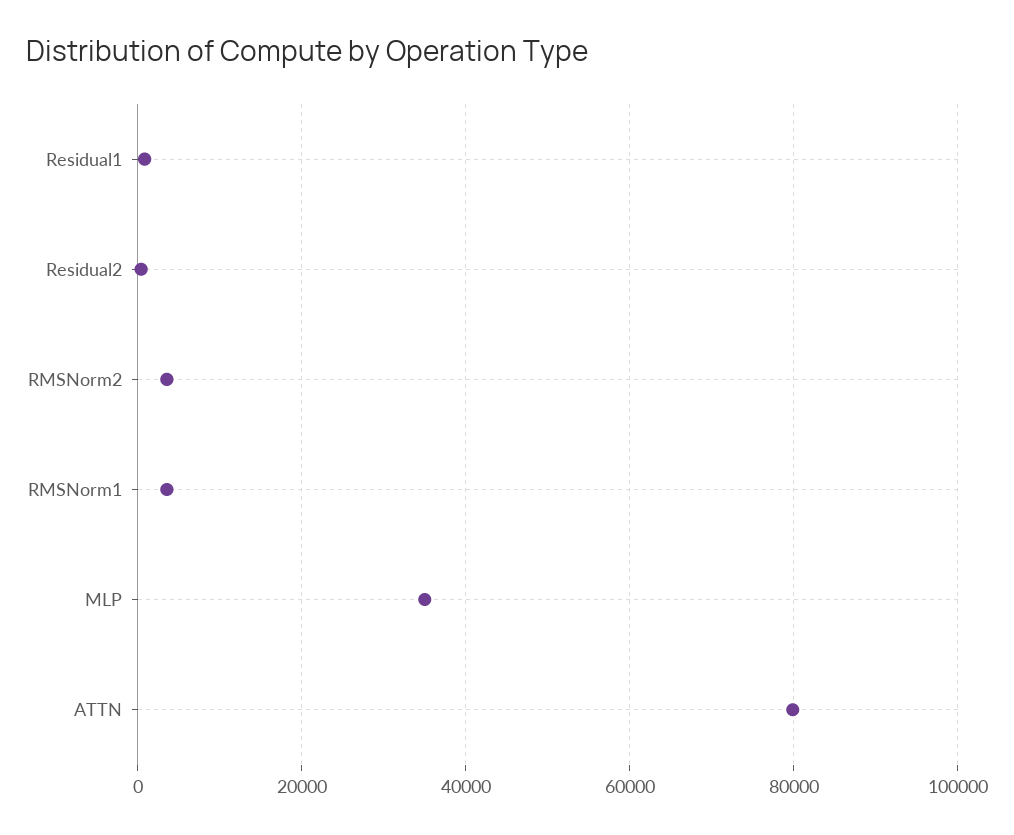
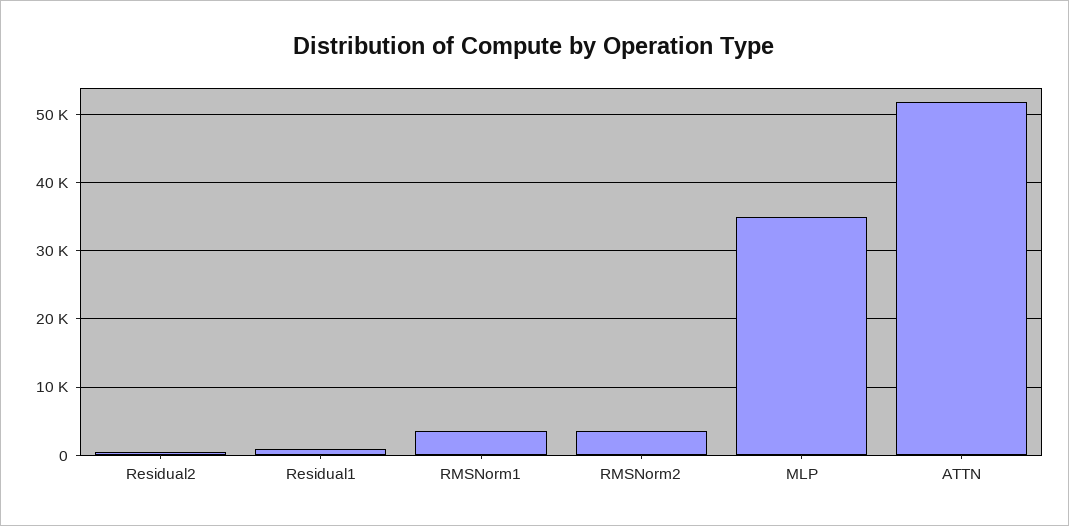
ATTN: 80000 -> 52000

